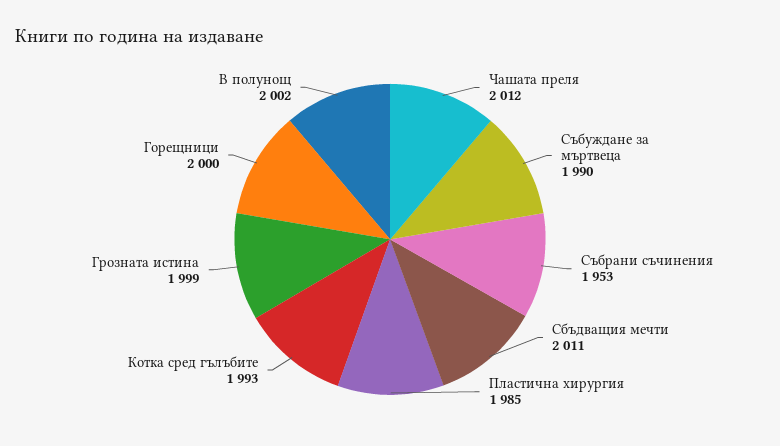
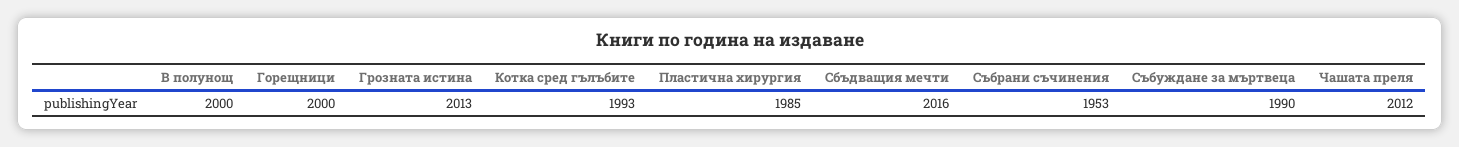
Сбъдващия мечти: 2011 -> 2016
Грозната истина: 1999 -> 2013
В полунощ: 2002 -> 2000

